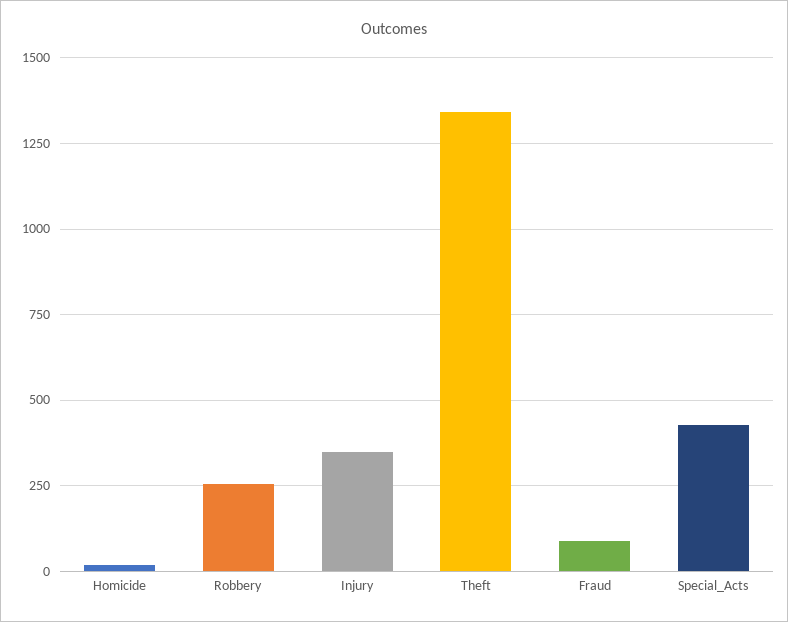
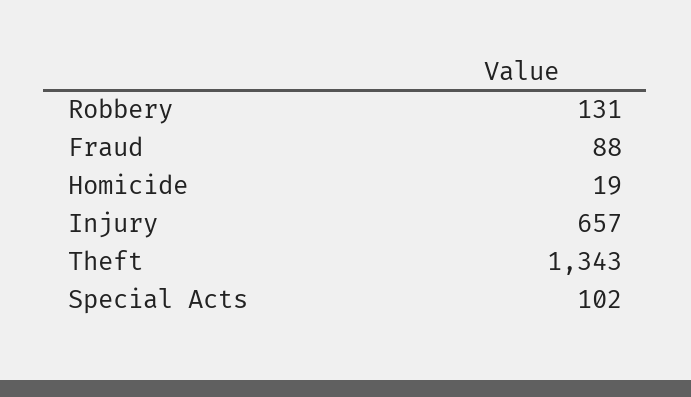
Robbery: 250 -> 131
Injury: 350 -> 657
Special_Acts: 425 -> 102

